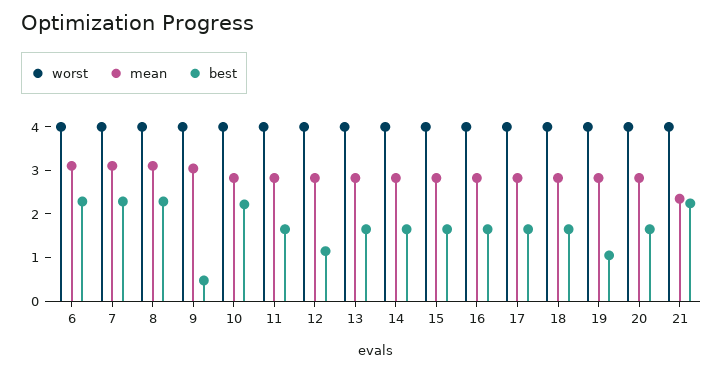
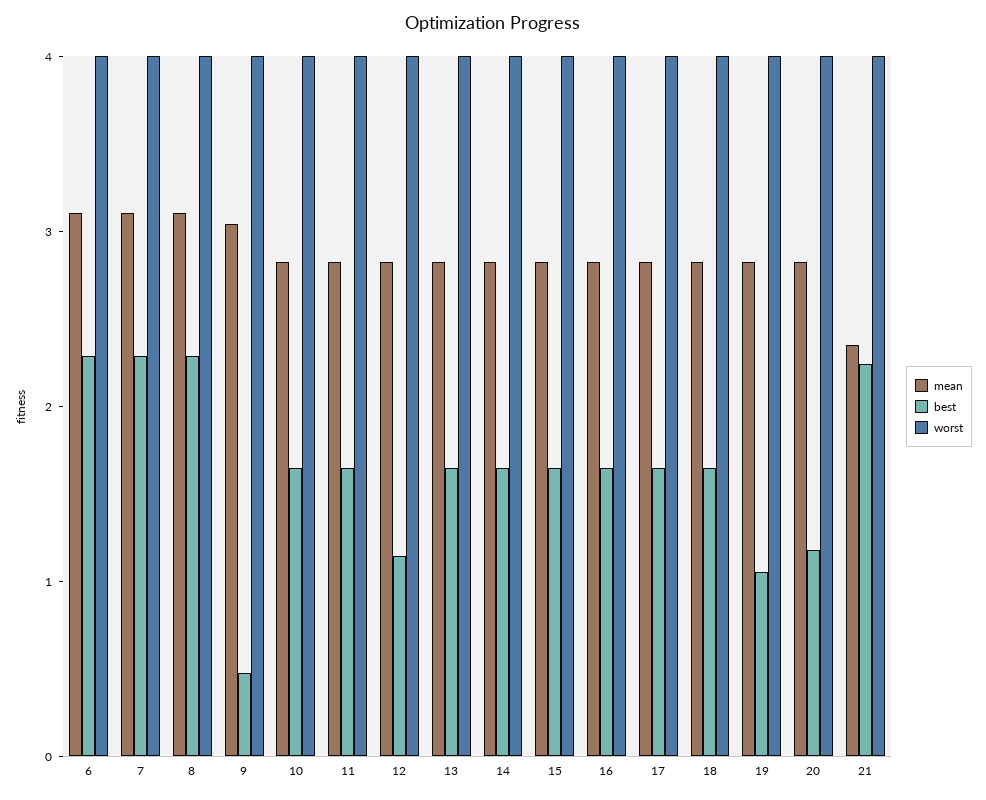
best, 10: 2.2 -> 1.6
best, 20: 1.6 -> 1.2

